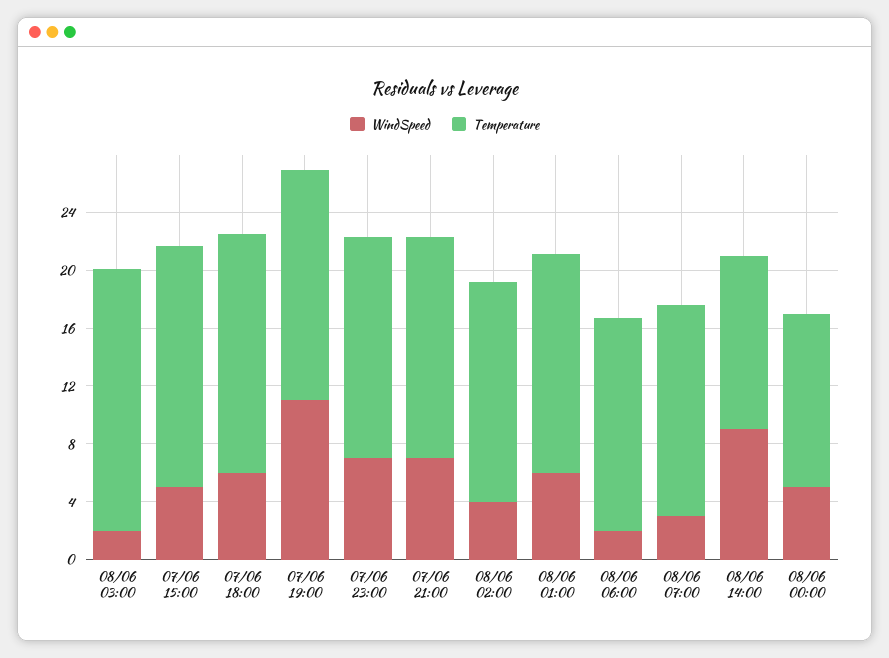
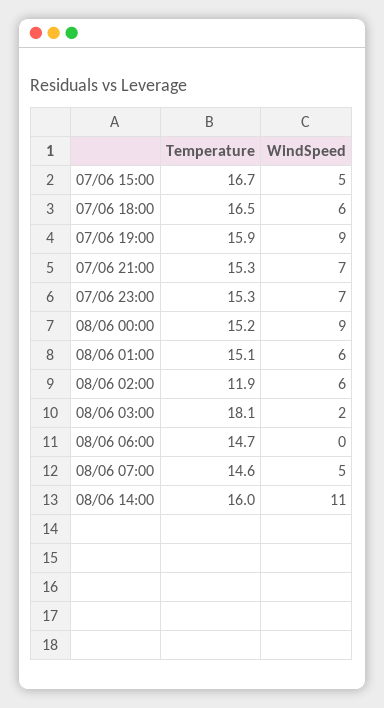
WindSpeed, 07/06 19:00: 11 -> 9
WindSpeed, 08/06 02:00: 4 -> 6
Temperature, 08/06 02:00: 15 -> 11.9
WindSpeed, 08/06 06:00: 2 -> 0
WindSpeed, 08/06 07:00: 3 -> 5
WindSpeed, 08/06 14:00: 9 -> 11
Temperature, 08/06 14:00: 12 -> 16
WindSpeed, 08/06 00:00: 5 -> 9
Temperature, 08/06 00:00: 12 -> 15.2

